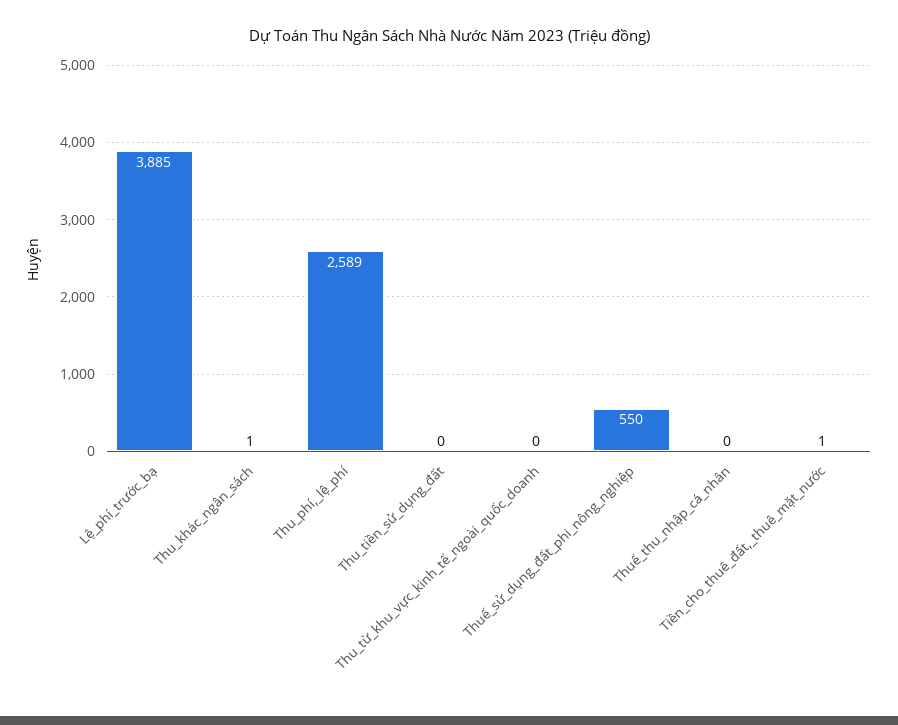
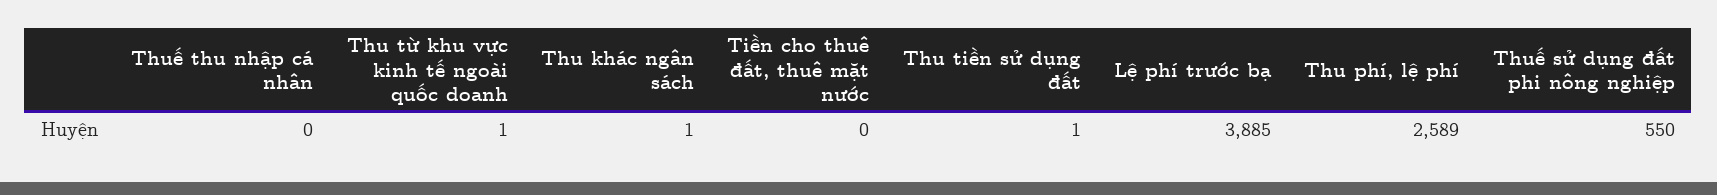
Thu_tiền_sử_dụng_đất: 0 -> 1
Thu_từ_khu_vực_kinh_tế_ngoài_quốc_doanh: 0 -> 1
Tiền_cho_thuê_đất,_thuê_mặt_nước: 1 -> 0

